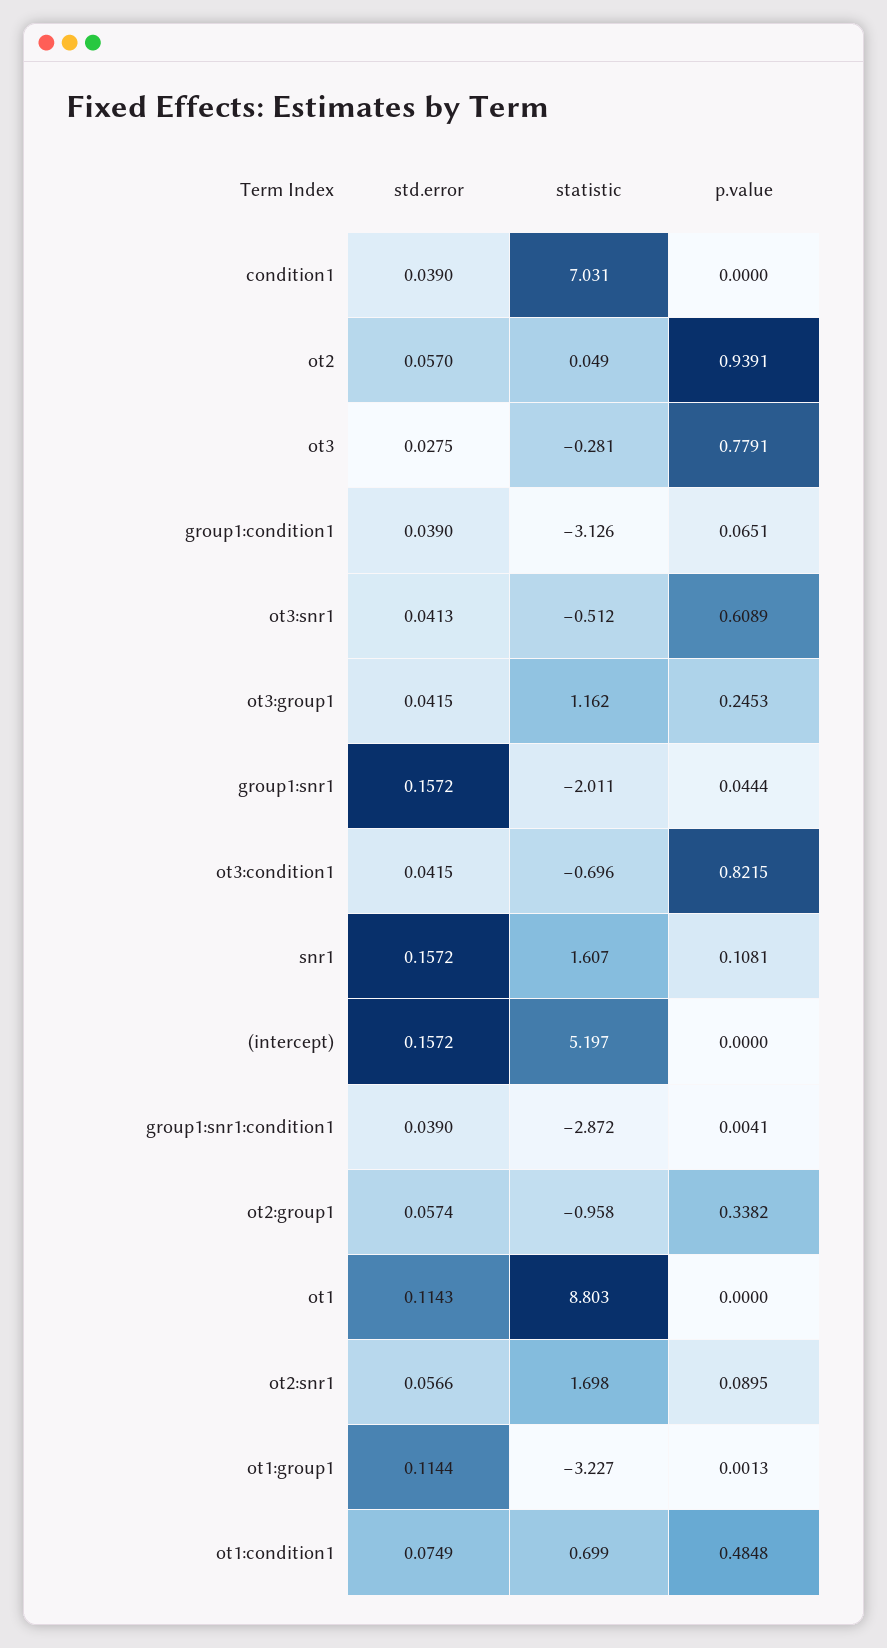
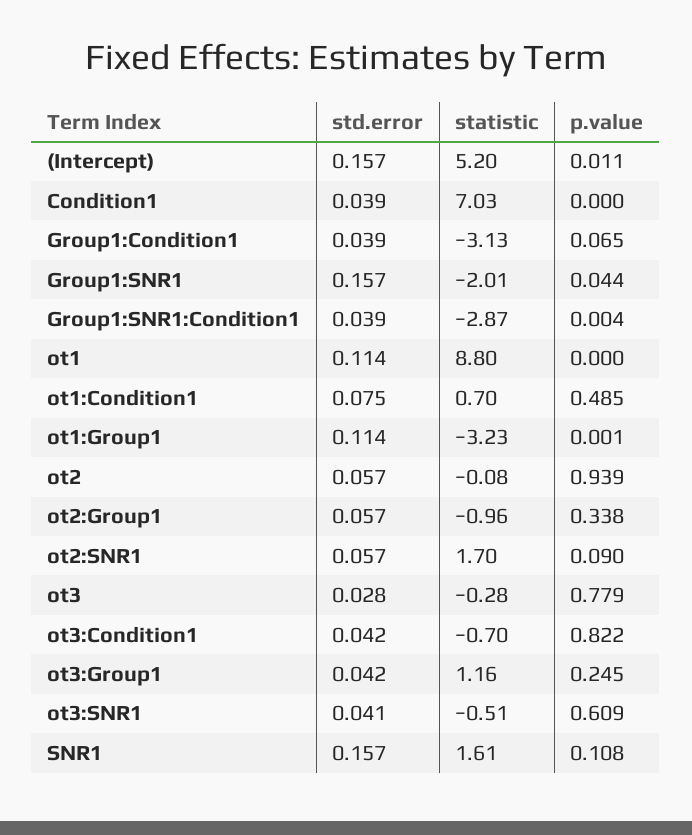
statistic, ot2: 0.049 -> -0.08
p.value, (intercept): 0 -> 0.011

